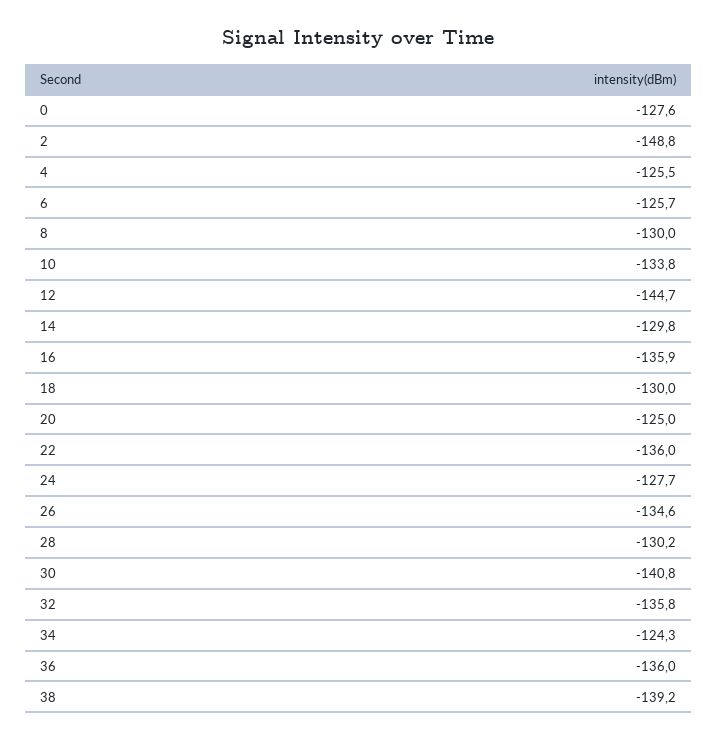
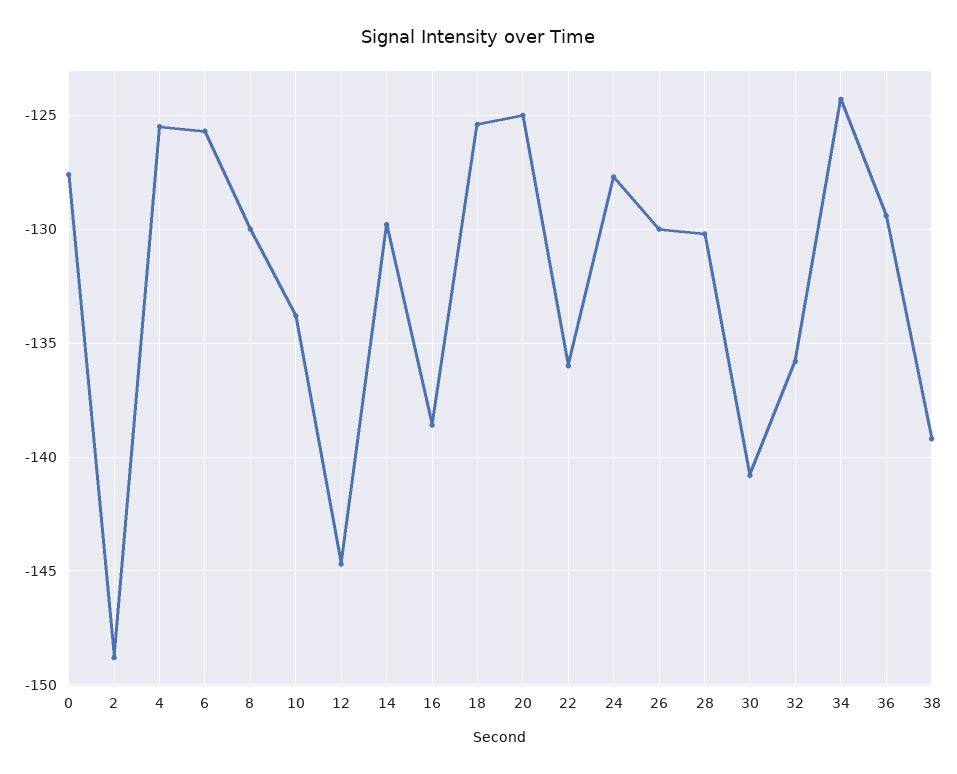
16: -135.9 -> -138.5
18: -130 -> -125.5
26: -134.6 -> -130
36: -136 -> -129.5

